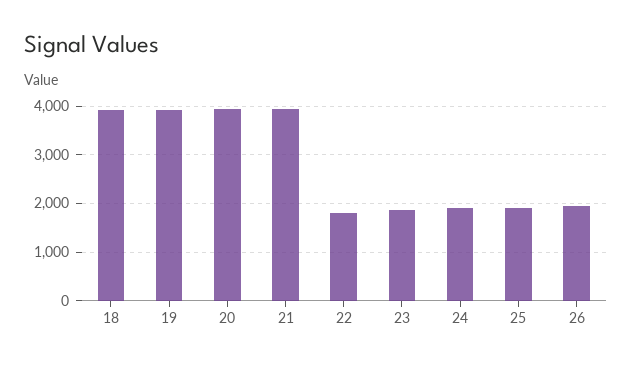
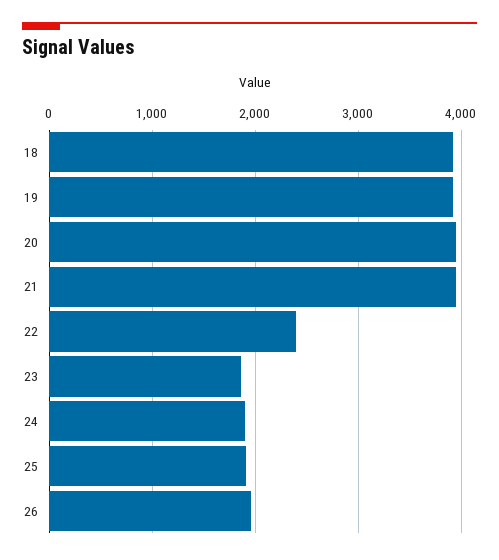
22: 1800 -> 2400

